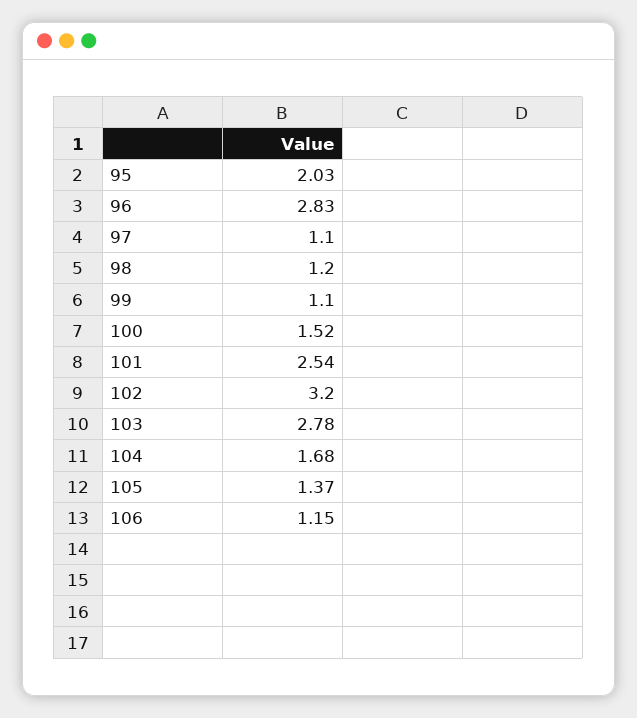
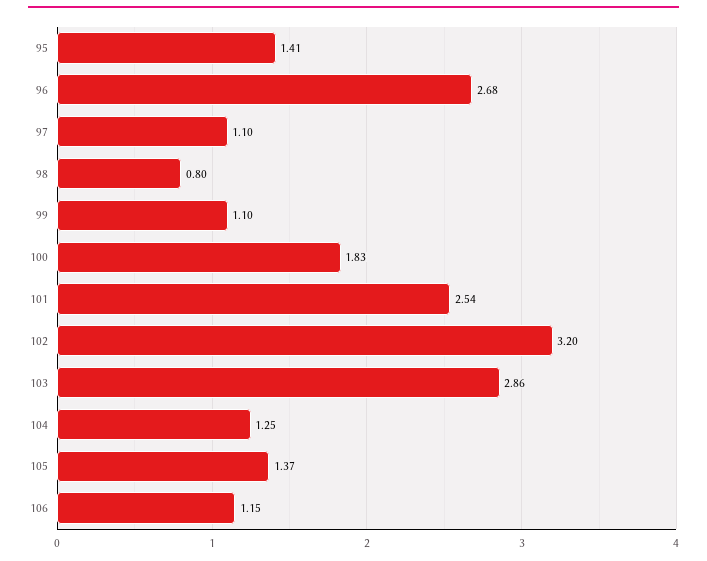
95: 2.03 -> 1.41
96: 2.83 -> 2.68
98: 1.2 -> 0.8
100: 1.52 -> 1.83
103: 2.78 -> 2.86
104: 1.68 -> 1.25

